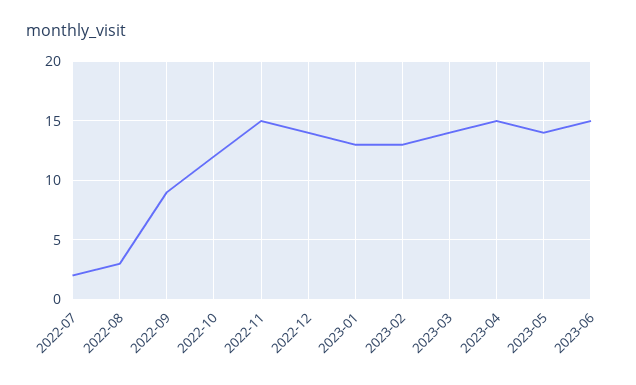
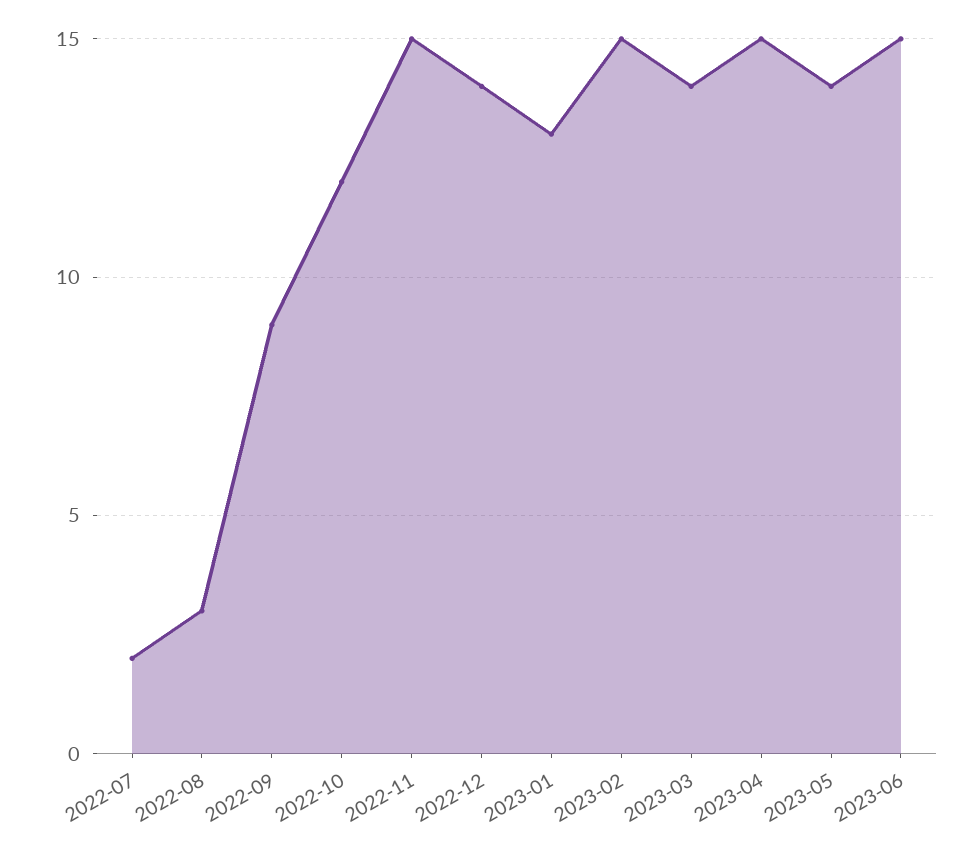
2023-02: 13 -> 15

